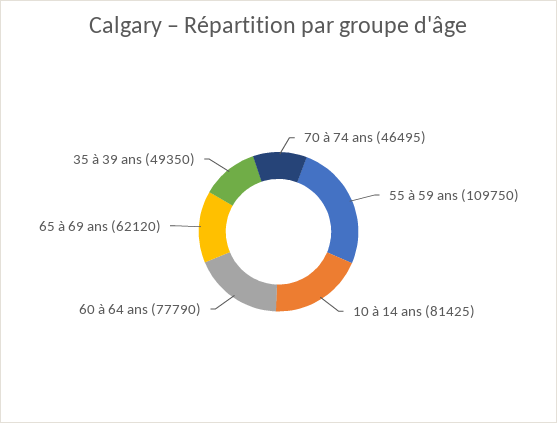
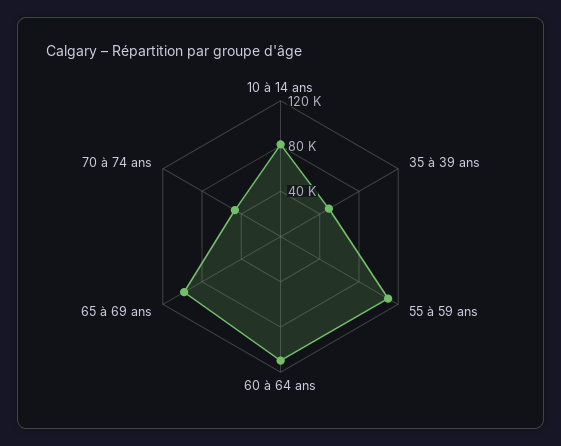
60 à 64 ans: 77790 -> 110000
65 à 69 ans: 62120 -> 100000

